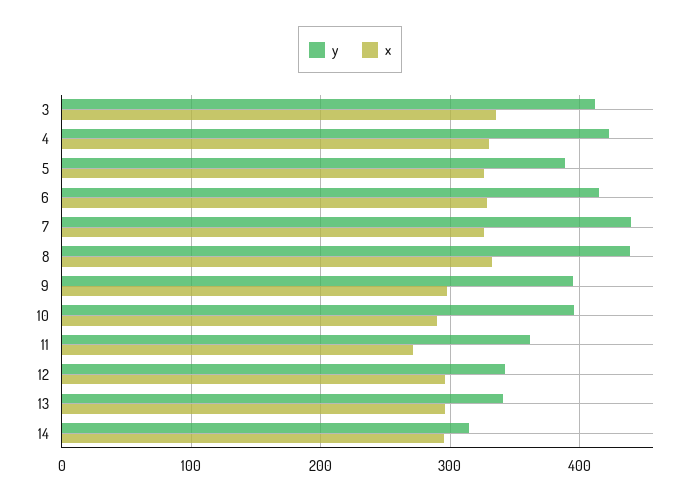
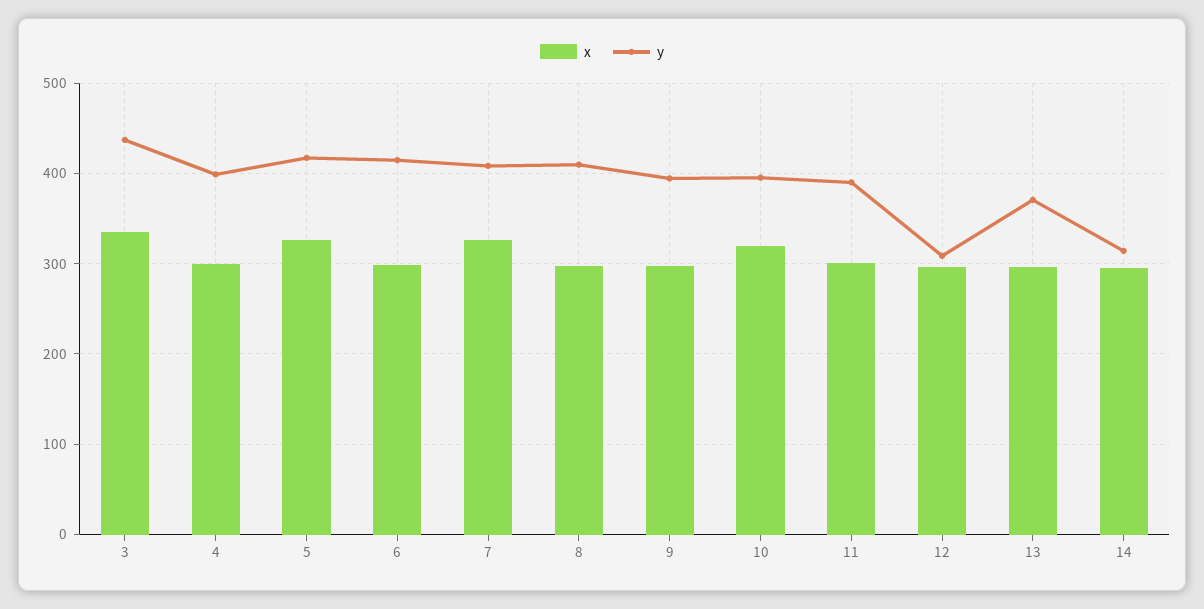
y, 3: 410 -> 440
y, 4: 420 -> 400
x, 4: 330 -> 300
y, 5: 390 -> 420
x, 6: 330 -> 300
y, 7: 440 -> 410
y, 8: 440 -> 410
x, 8: 330 -> 300
x, 10: 290 -> 320
y, 11: 360 -> 390
x, 11: 270 -> 300
y, 12: 340 -> 310
y, 13: 340 -> 370

